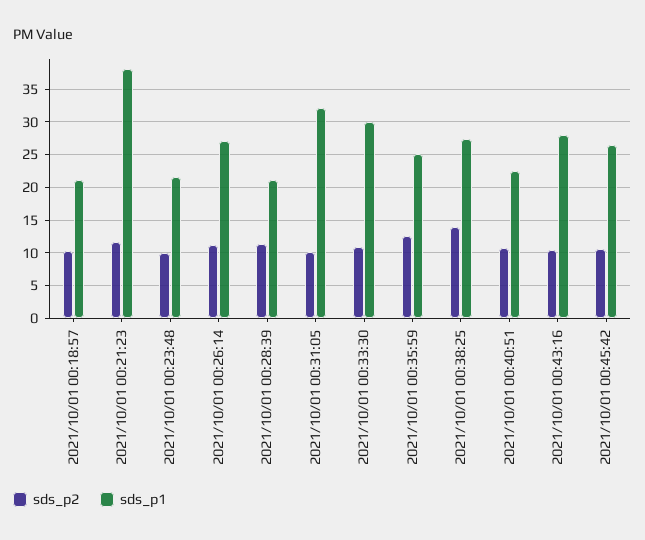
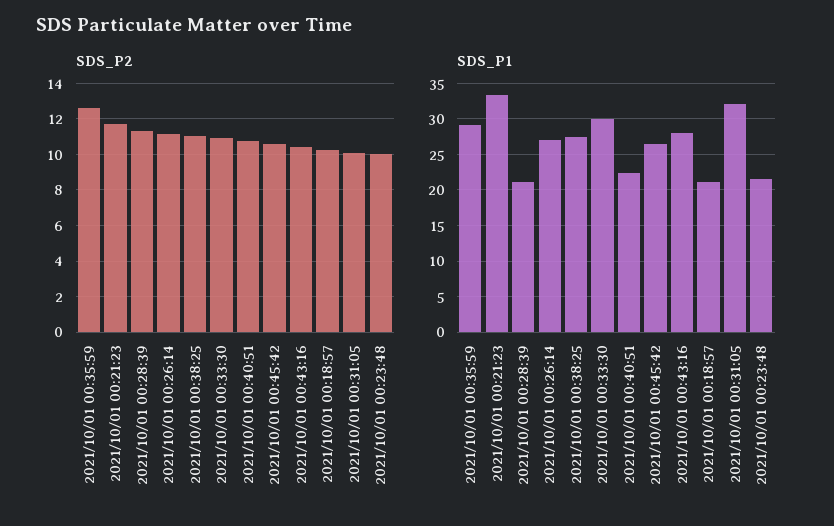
sds_p1, 2021/10/01 00:21:23: 38 -> 33
sds_p1, 2021/10/01 00:35:59: 25 -> 29
sds_p2, 2021/10/01 00:38:25: 14 -> 11

